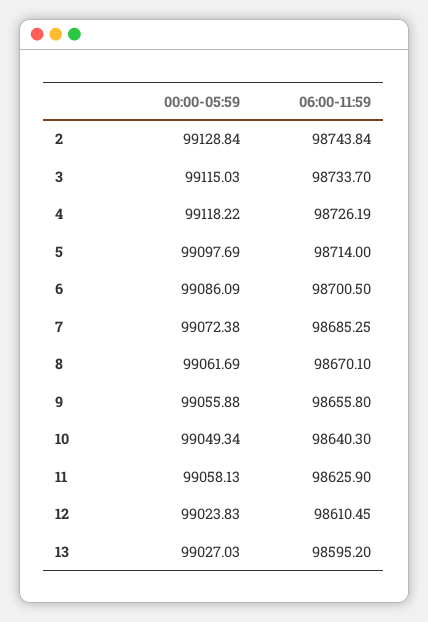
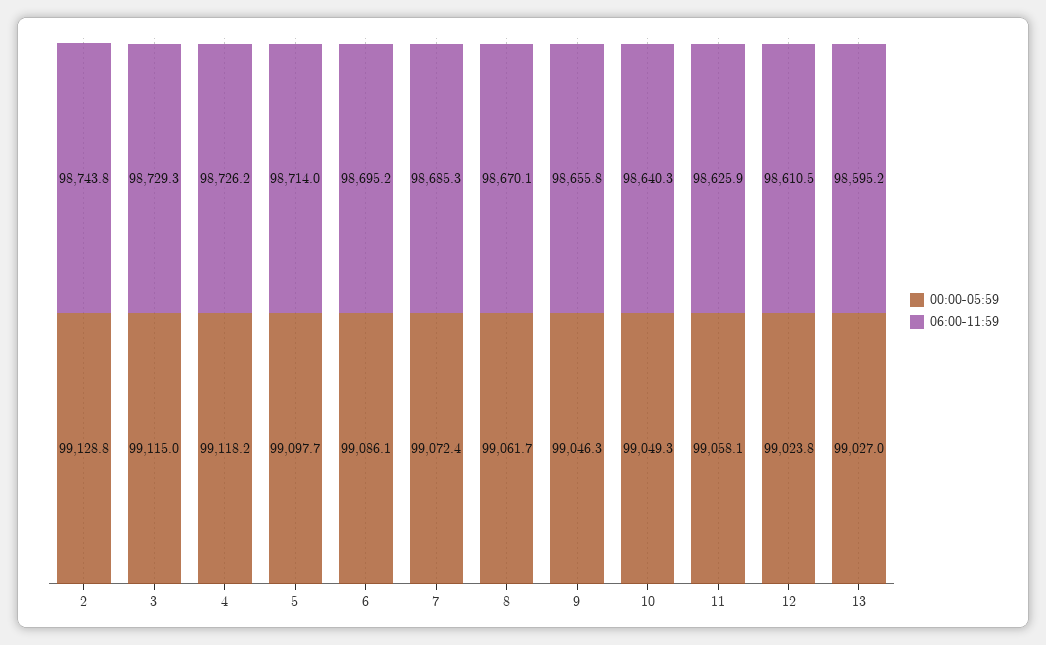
06:00-11:59, 3: 98733.7 -> 98729.3
06:00-11:59, 6: 98700.5 -> 98695.2
00:00-05:59, 9: 99055.88 -> 99046.3

